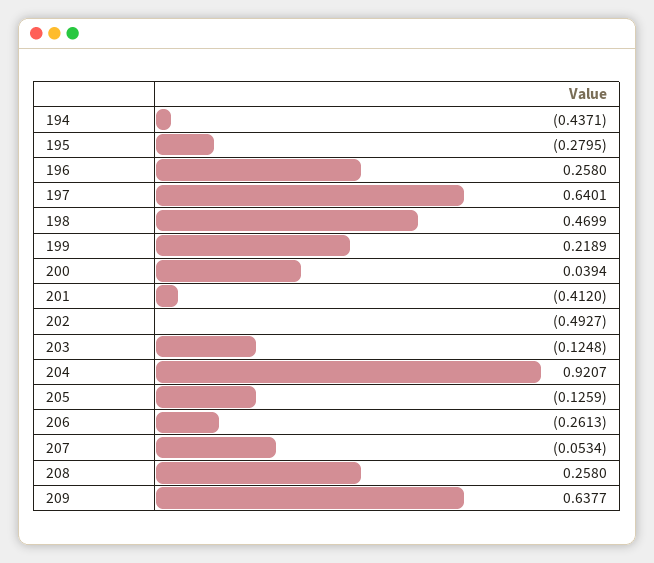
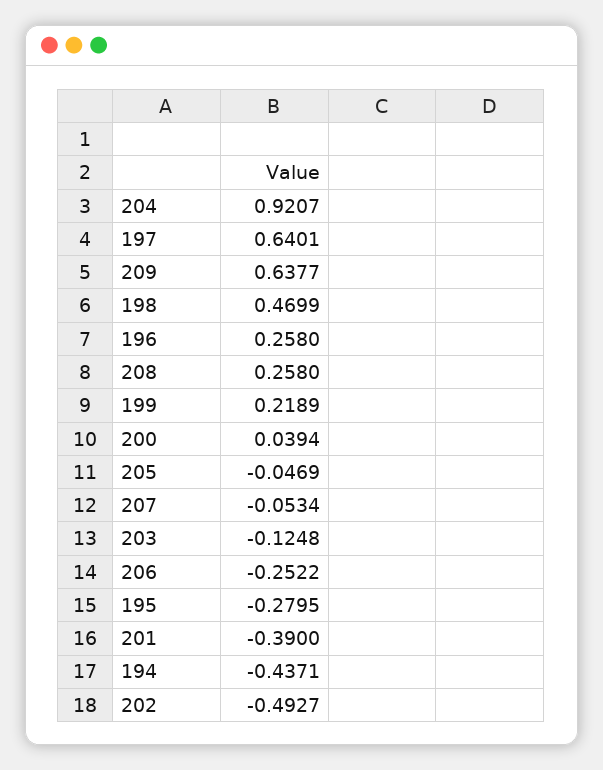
201: -0.412 -> -0.39
205: -0.1259 -> -0.0469
206: -0.2613 -> -0.2522

